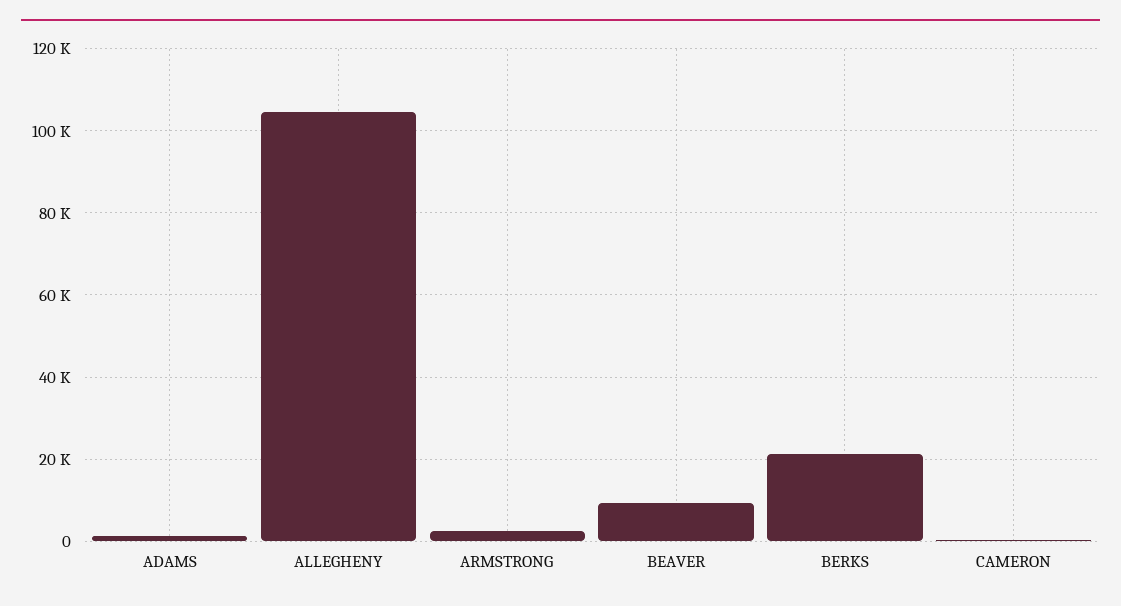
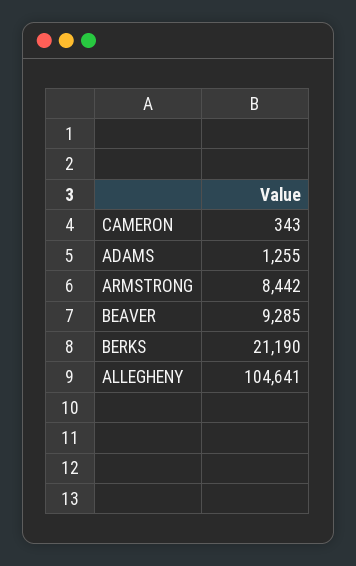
ARMSTRONG: 2000 -> 8442

